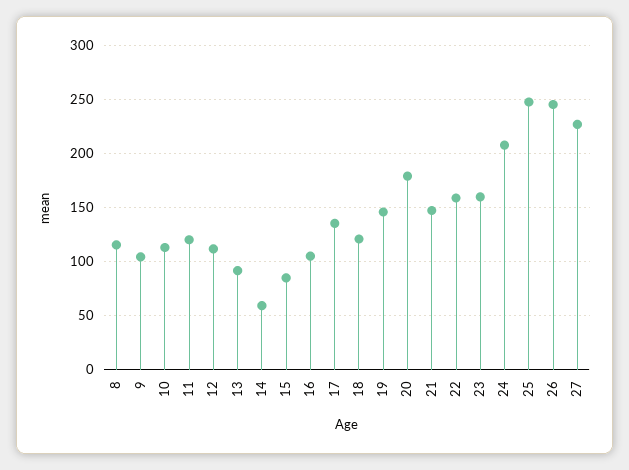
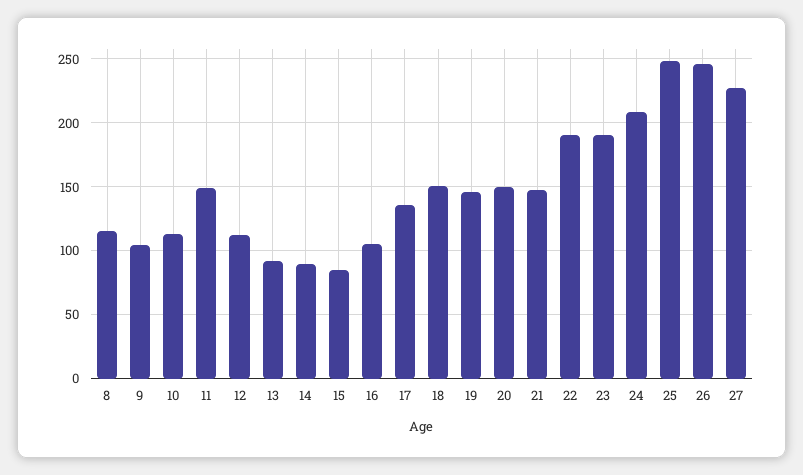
11: 120 -> 150
14: 60 -> 90
18: 120 -> 150
20: 180 -> 150
22: 160 -> 190
23: 160 -> 190

